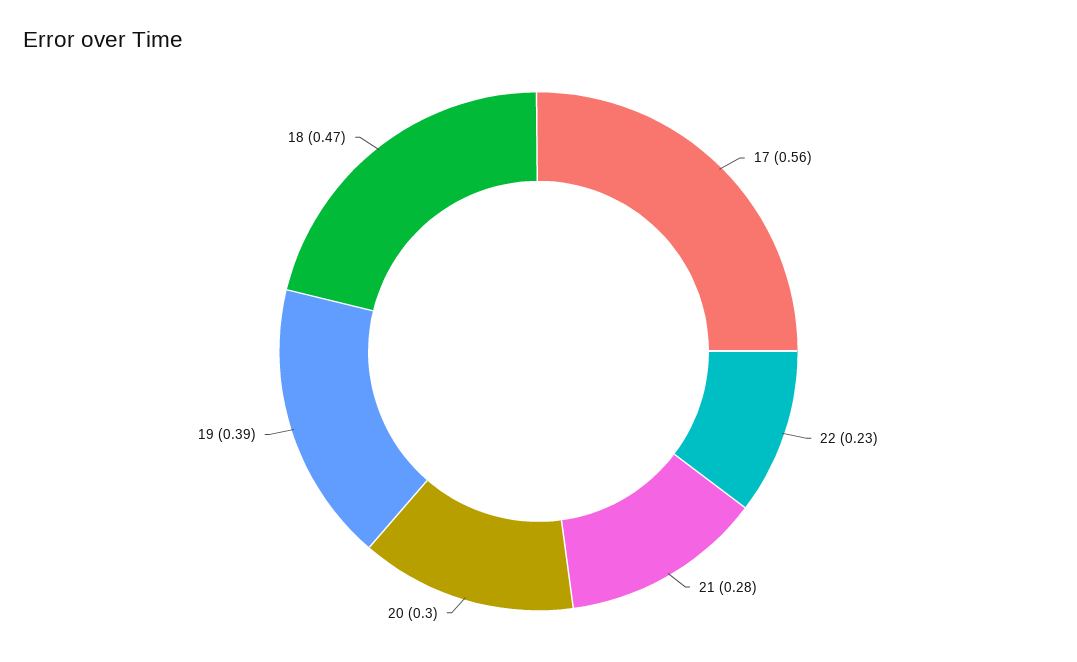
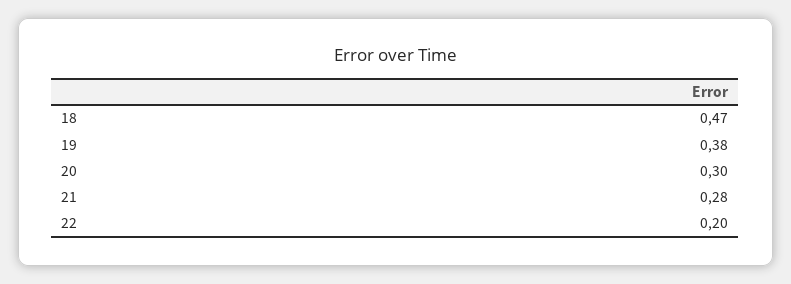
17: 0.56 -> none
22: 0.23 -> 0.2
19: 0.39 -> 0.38

